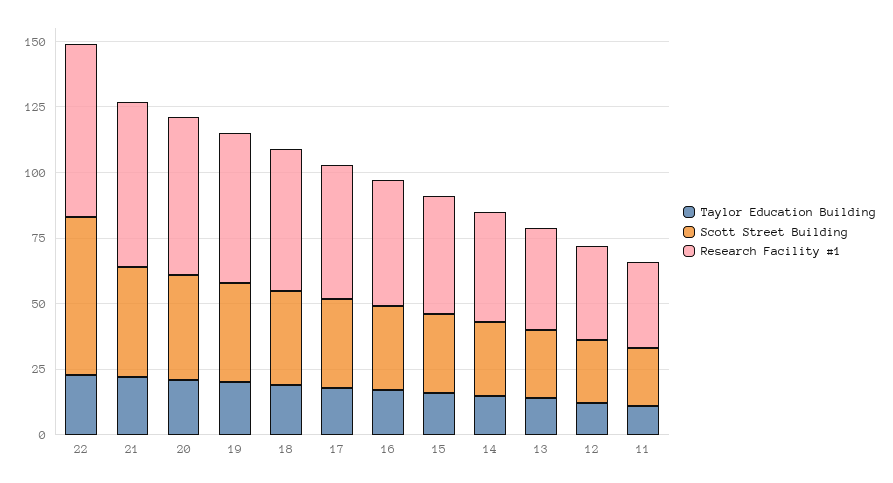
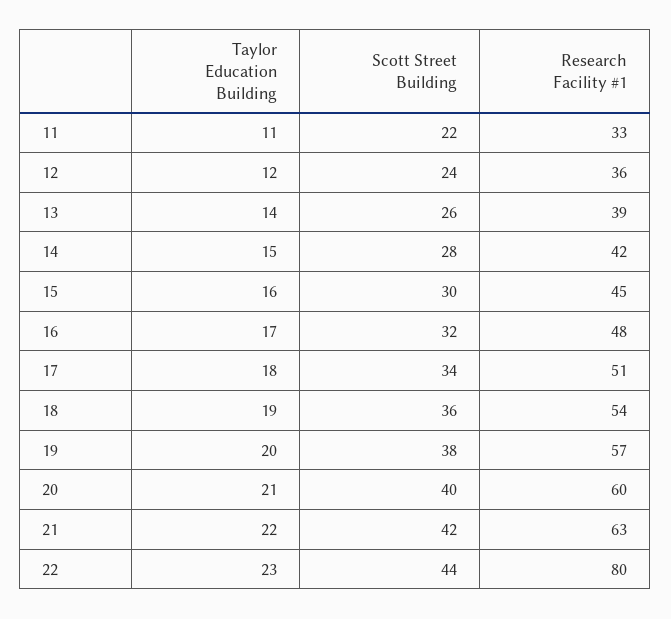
Scott Street Building, 22: 60 -> 44
Research Facility #1, 22: 65 -> 80

